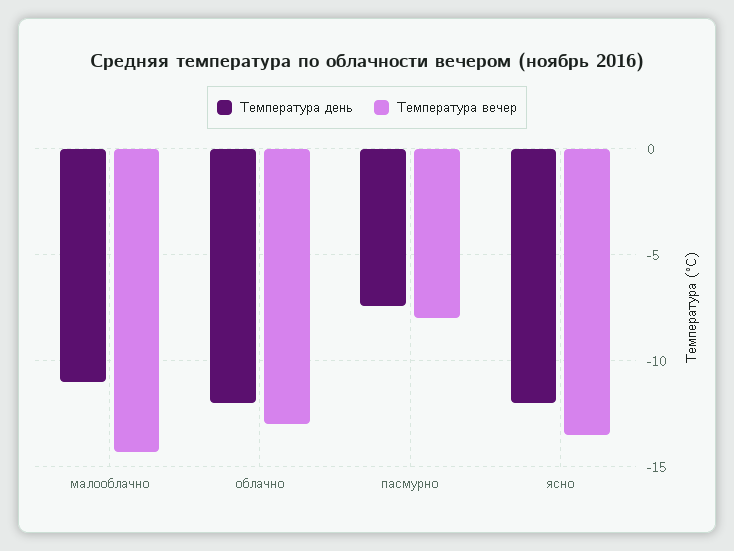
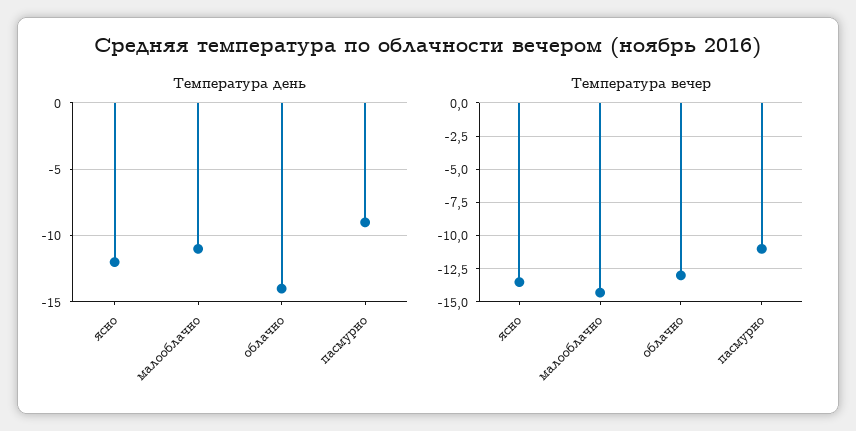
Температура день, облачно: -12 -> -14
Температура день, пасмурно: -7.5 -> -9
Температура вечер, пасмурно: -8 -> -11

